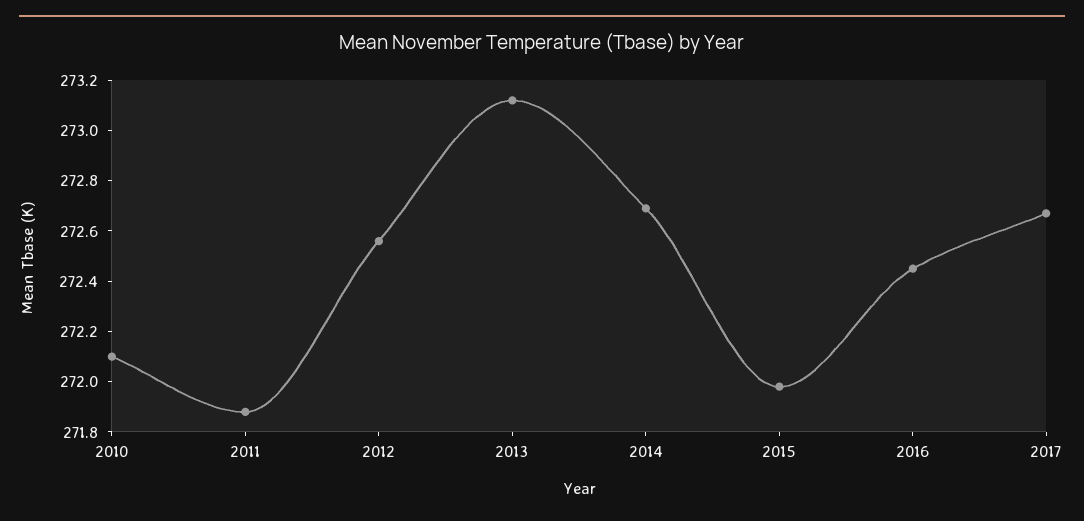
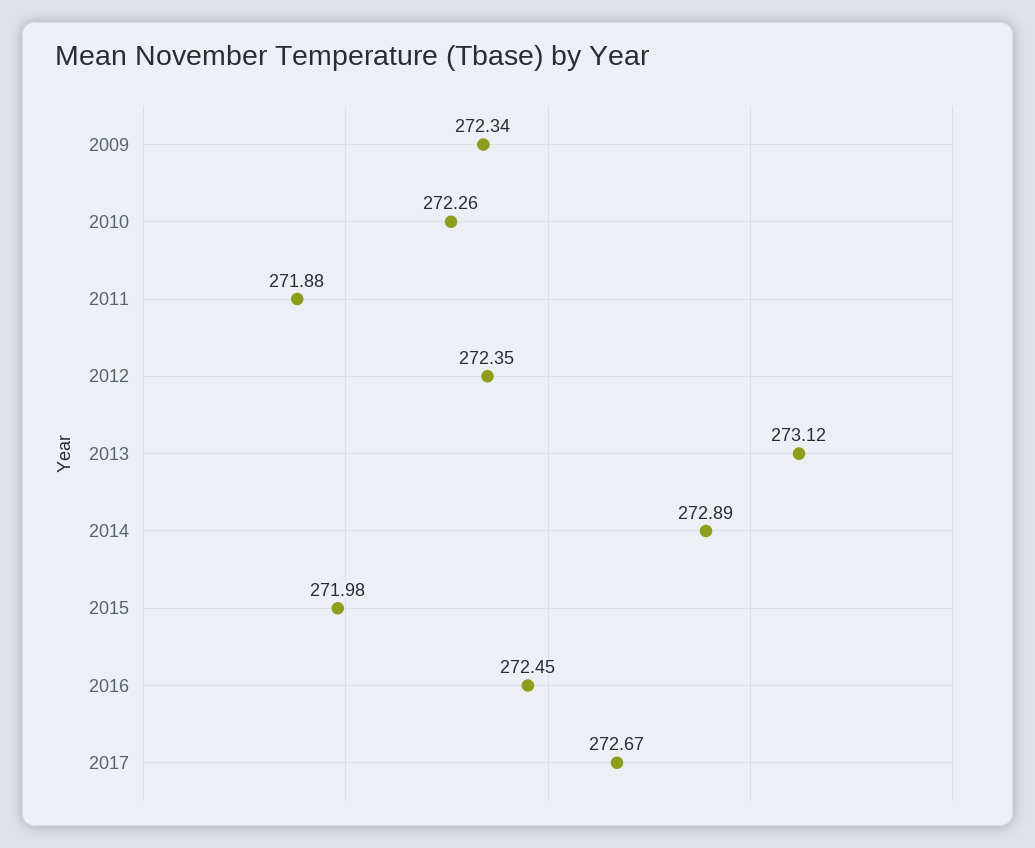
2010: 272.1 -> 272.26
2012: 272.55 -> 272.35
2014: 272.7 -> 272.89
2009: none -> 272.34

